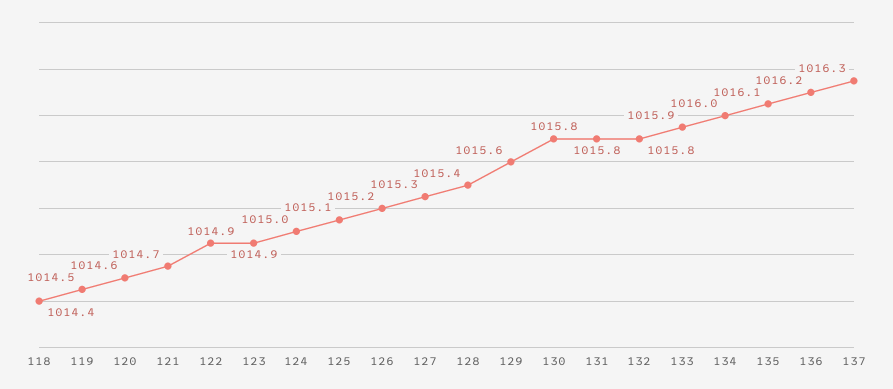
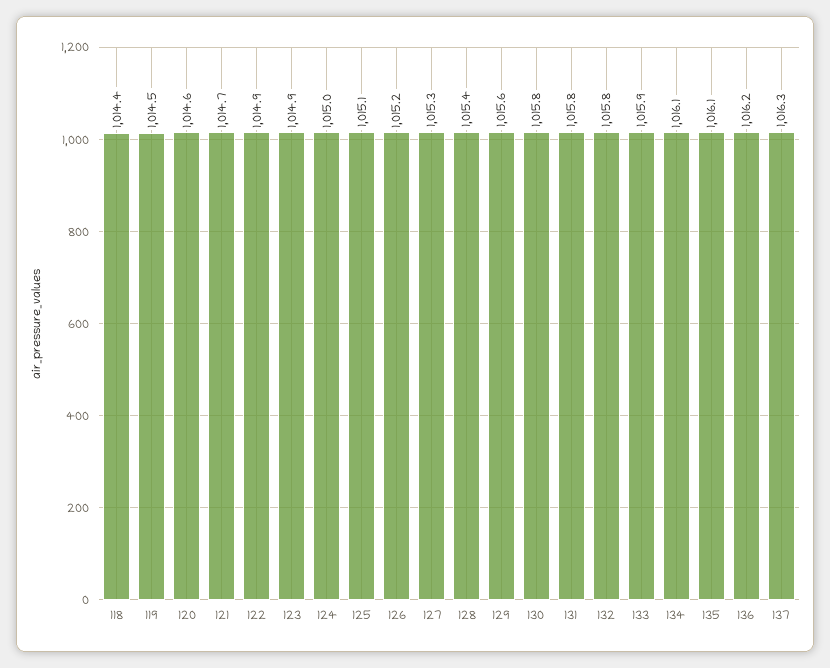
134: 1016 -> 1016.1

